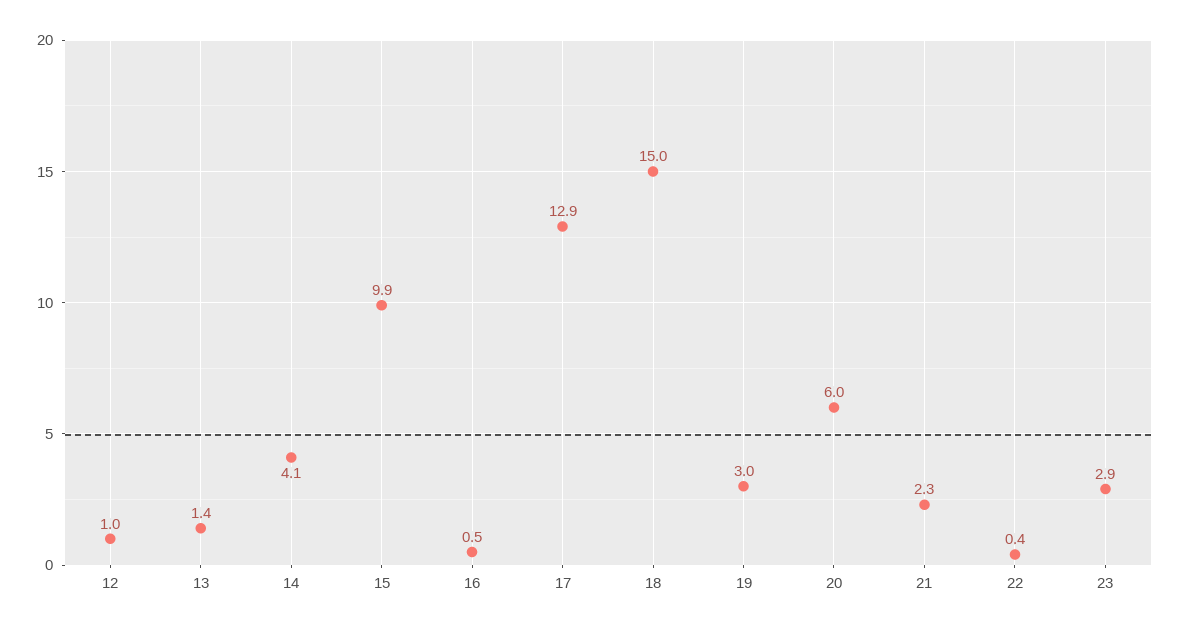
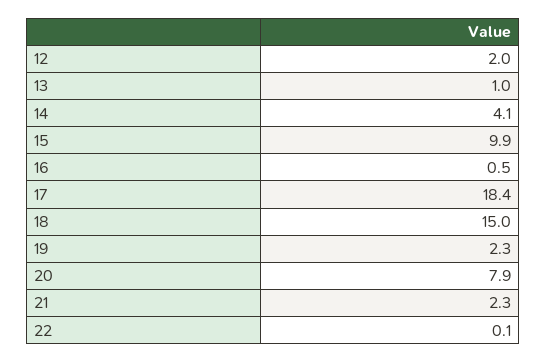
12: 1 -> 2
13: 1.4 -> 1
17: 12.9 -> 18.4
19: 3 -> 2.3
20: 6 -> 7.9
22: 0.4 -> 0.1
23: 2.9 -> none

